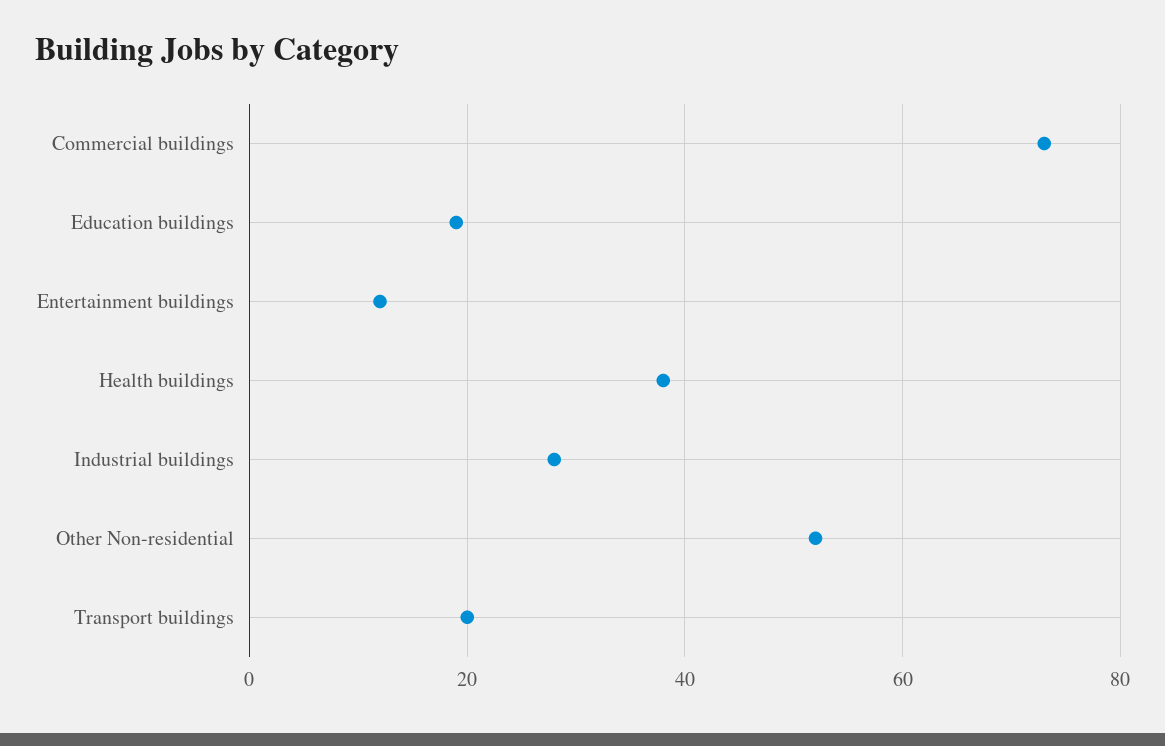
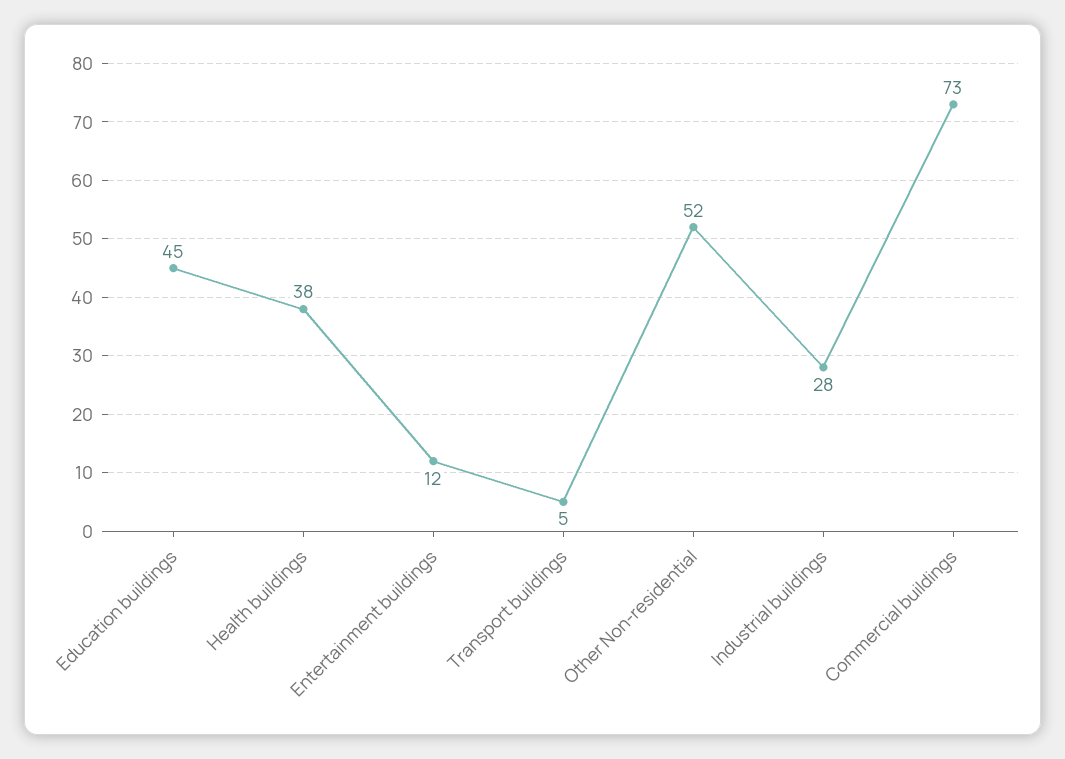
Education buildings: 20 -> 45
Transport buildings: 20 -> 5

